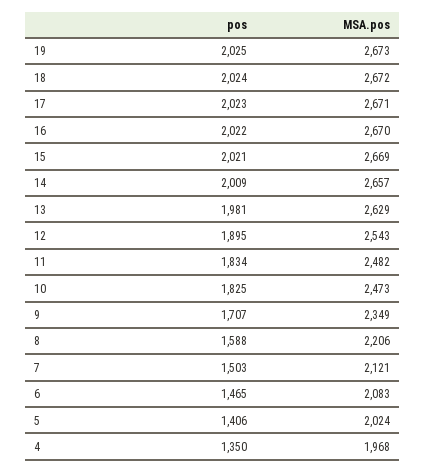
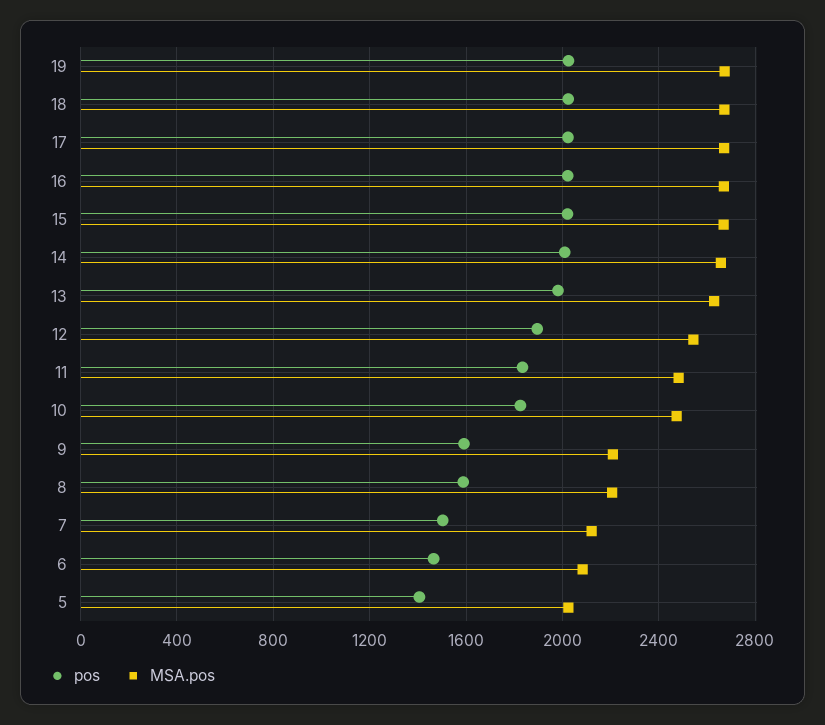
pos, 9: 1707 -> 1600
MSA.pos, 9: 2349 -> 2200
pos, 4: 1350 -> none
MSA.pos, 4: 1968 -> none

